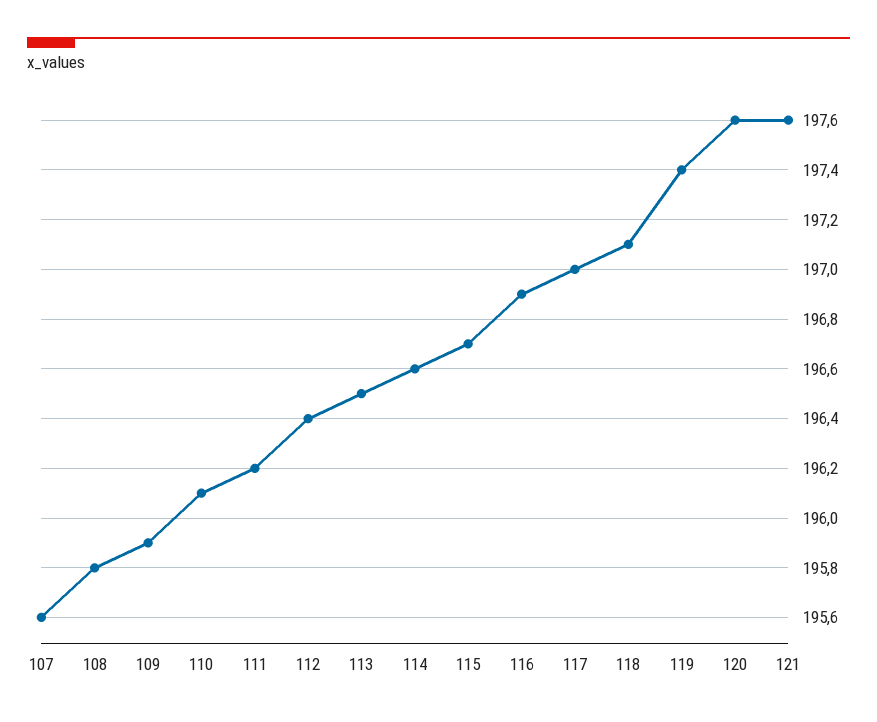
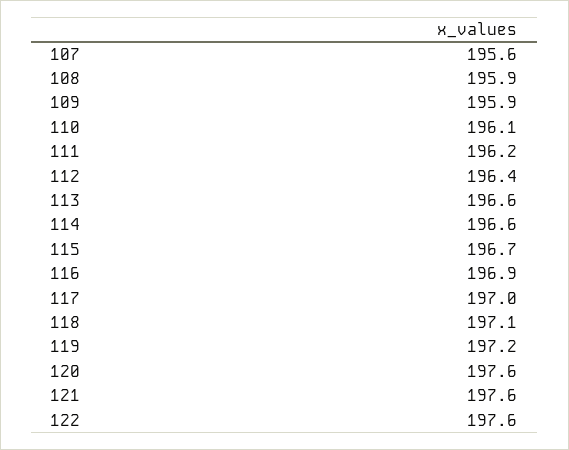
108: 195.8 -> 195.9
113: 196.5 -> 196.6
119: 197.4 -> 197.2
122: none -> 197.6

